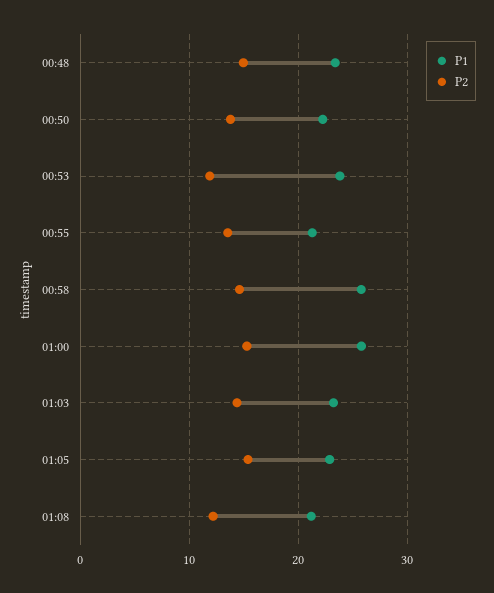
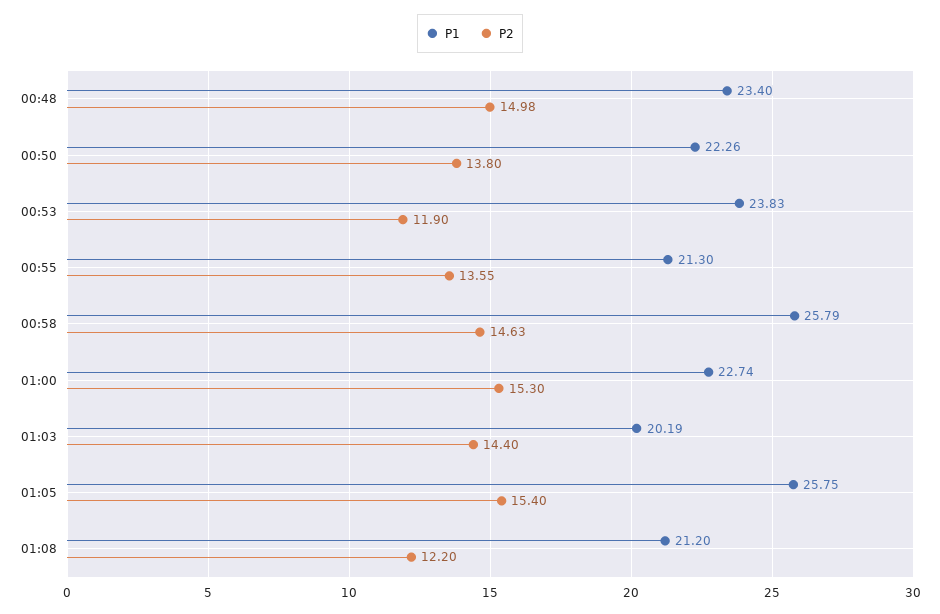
P1, 01:00: 26 -> 22.74
P1, 01:03: 23 -> 20.19
P1, 01:05: 23 -> 25.75

